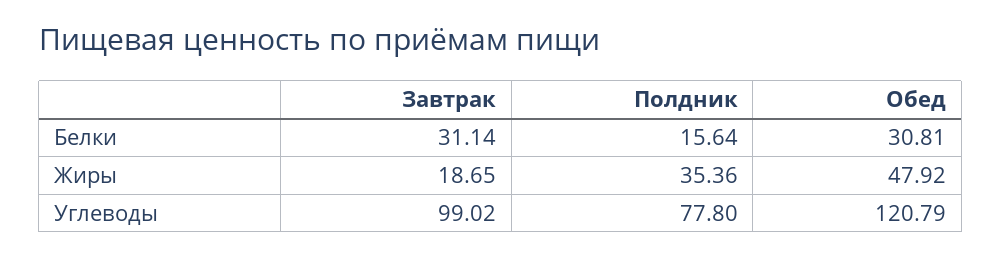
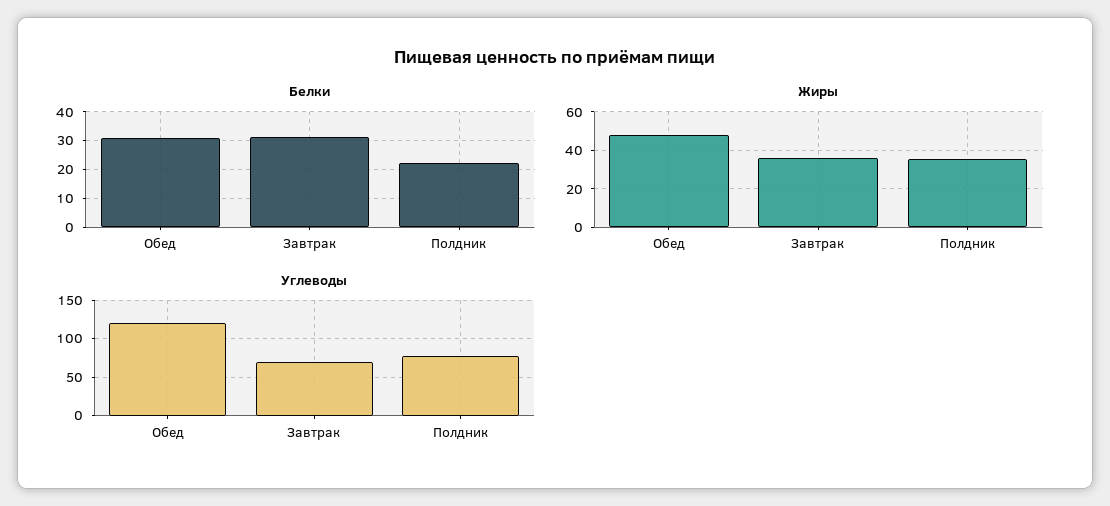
Белки, Полдник: 15.64 -> 22.5
Жиры, Завтрак: 18.65 -> 35
Углеводы, Завтрак: 99.02 -> 70

